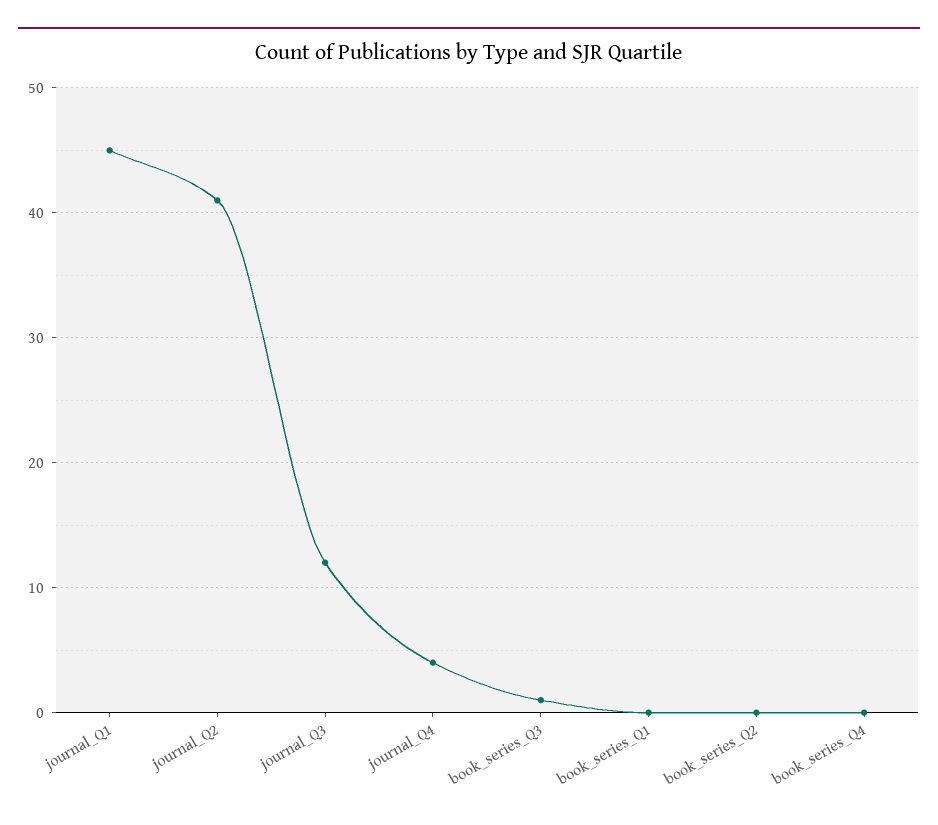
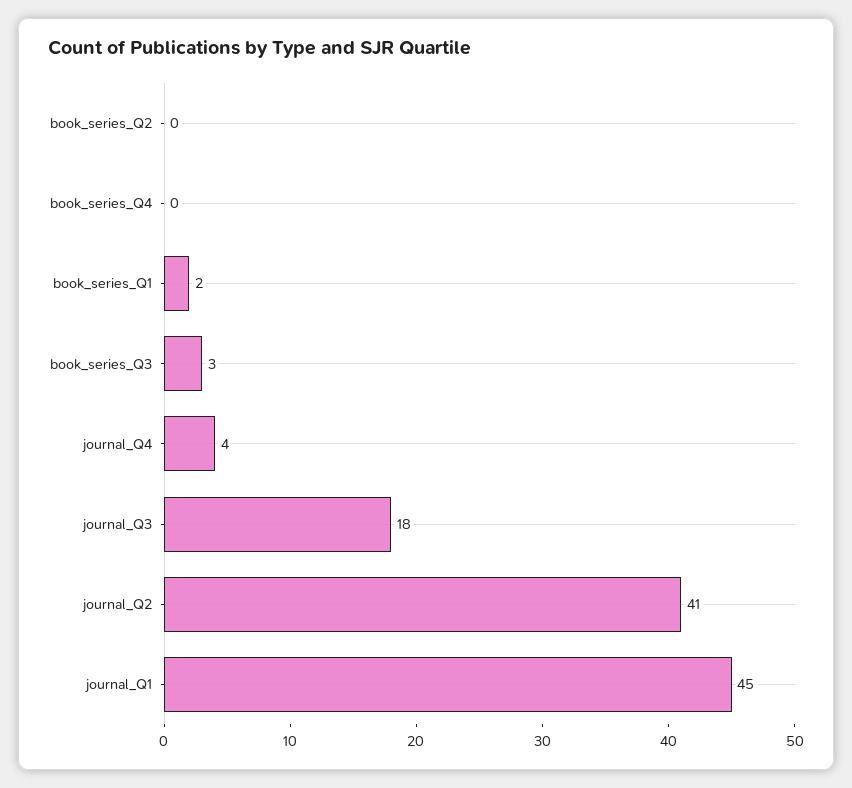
journal_Q3: 12 -> 18
book_series_Q3: 1 -> 3
book_series_Q1: 0 -> 2

